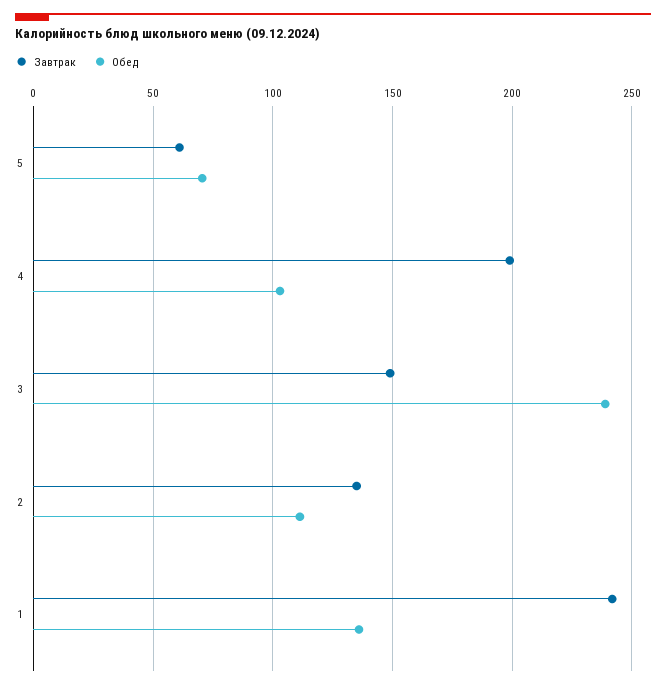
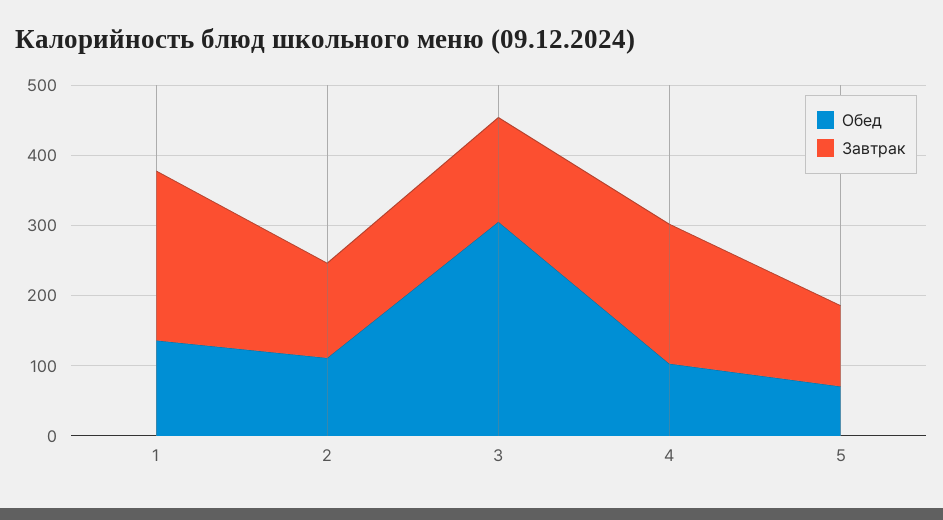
Завтрак, 5: 60 -> 120
Обед, 3: 240 -> 300

